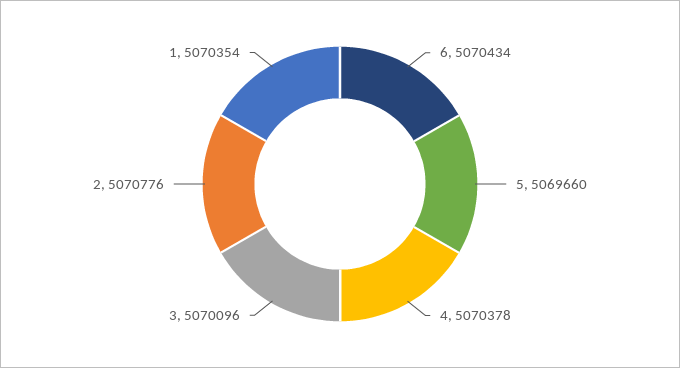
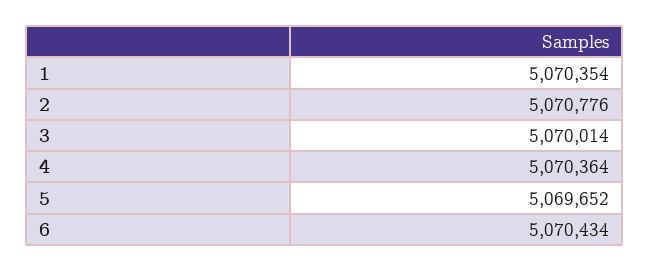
5: 5069660 -> 5069652
4: 5070378 -> 5070364
3: 5070096 -> 5070014

